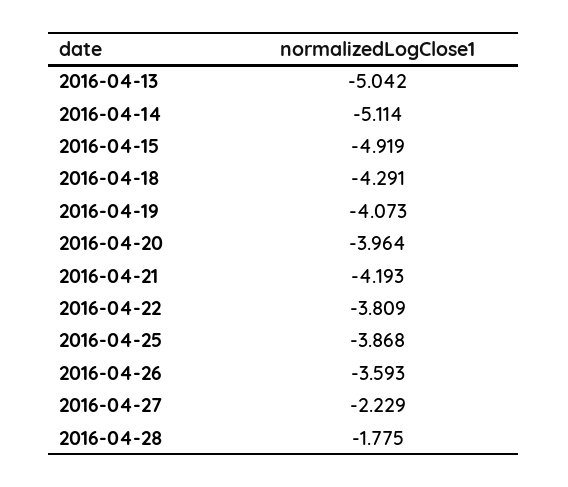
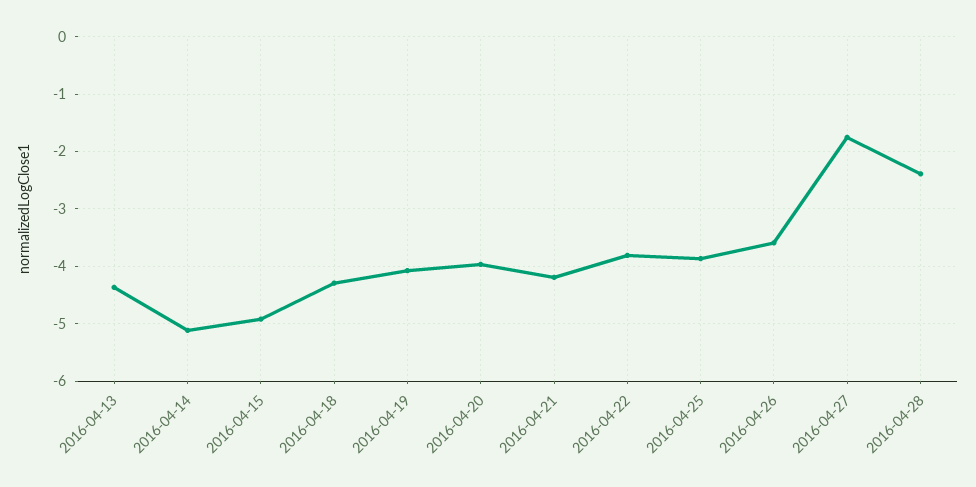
2016-04-13: -5.042 -> -4.4
2016-04-27: -2.229 -> -1.8
2016-04-28: -1.775 -> -2.4

